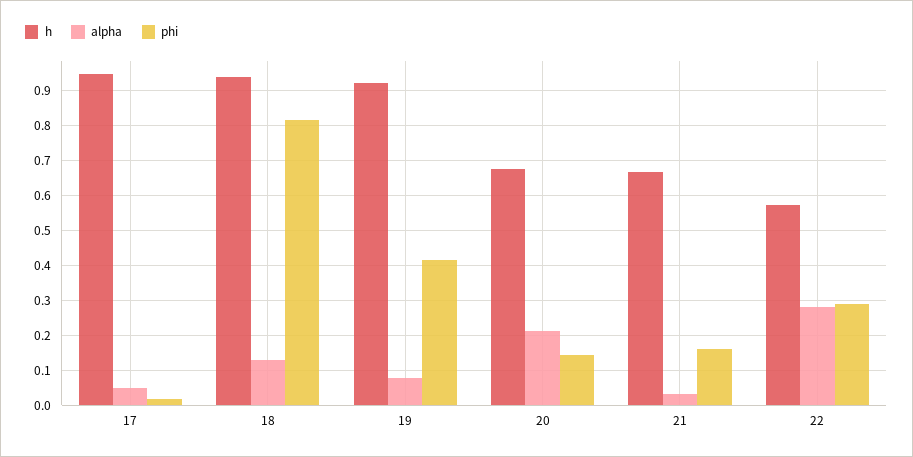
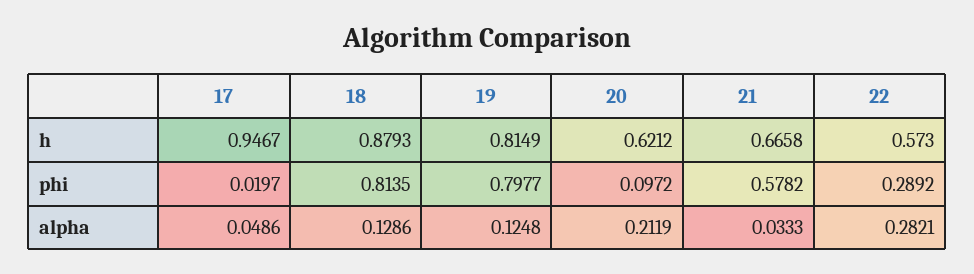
h, 18: 0.94 -> 0.8793
h, 19: 0.92 -> 0.8149
alpha, 19: 0.08 -> 0.1248
phi, 19: 0.42 -> 0.7977
h, 20: 0.68 -> 0.6212
phi, 20: 0.14 -> 0.0972
phi, 21: 0.16 -> 0.5782

